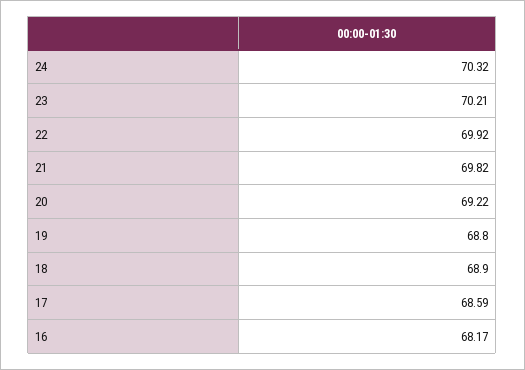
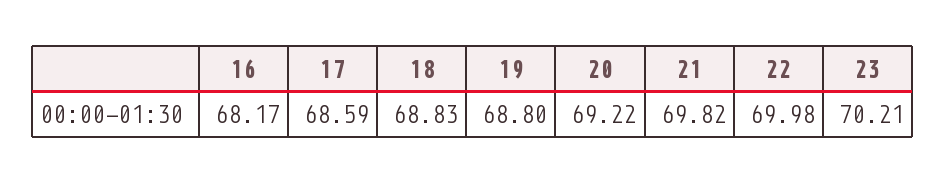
24: 70.32 -> none
22: 69.92 -> 69.98
18: 68.9 -> 68.83

